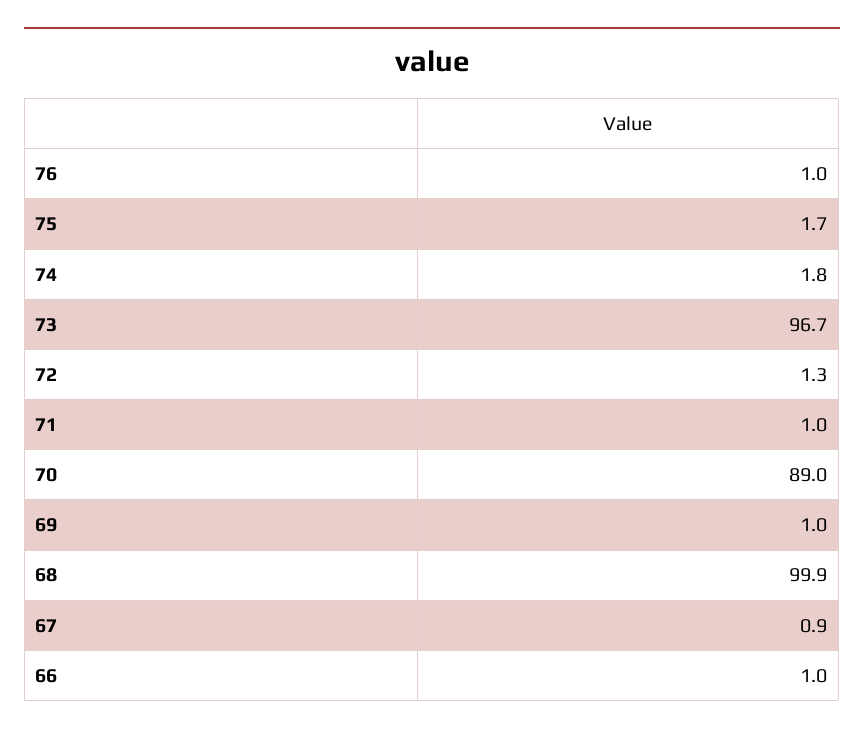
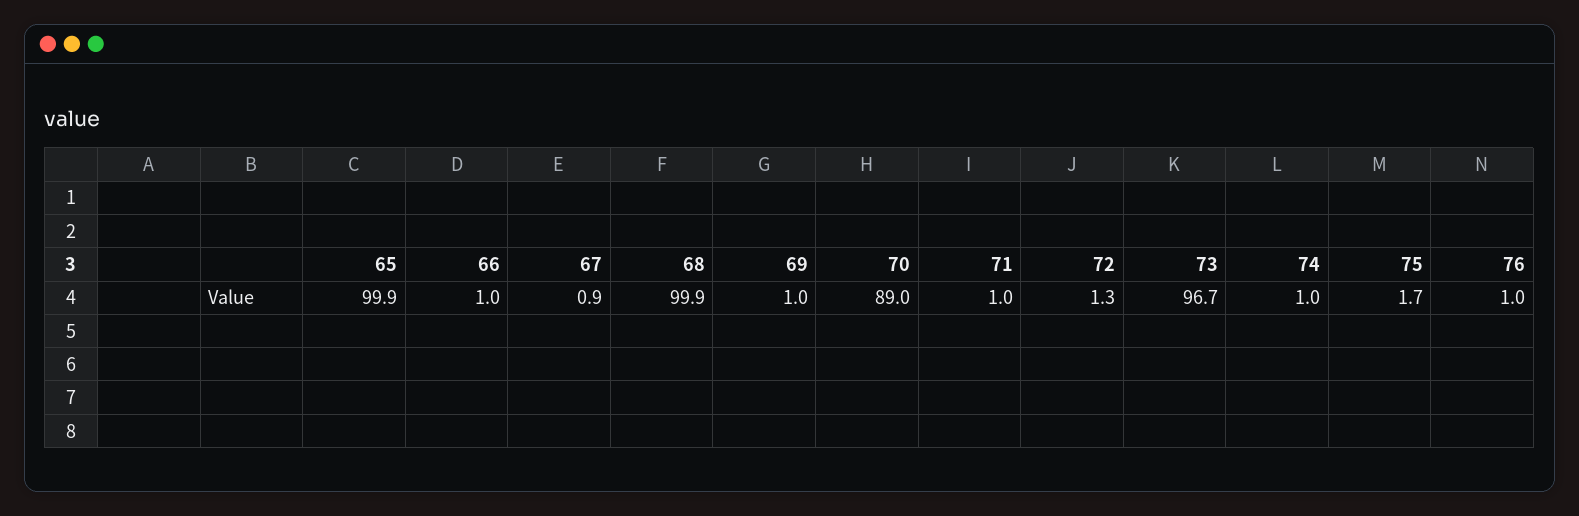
74: 1.8 -> 1
65: none -> 99.9

